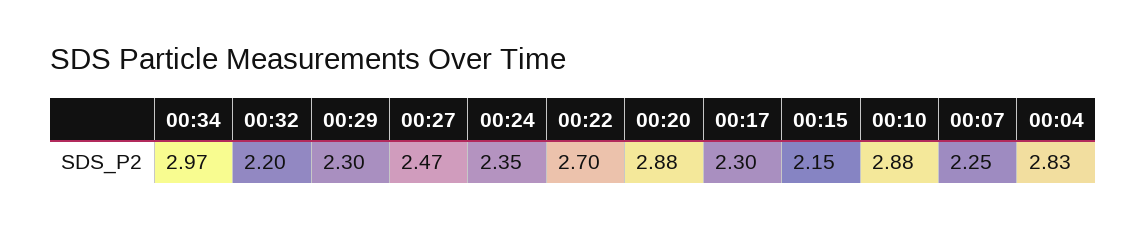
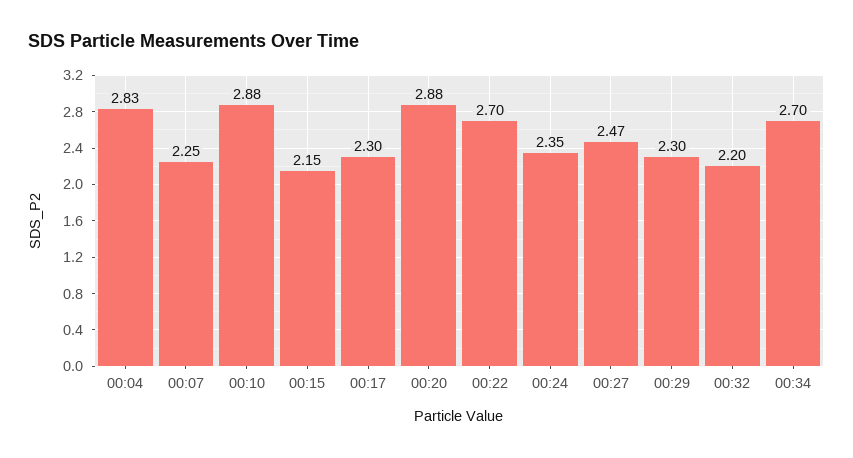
00:34: 2.97 -> 2.7

